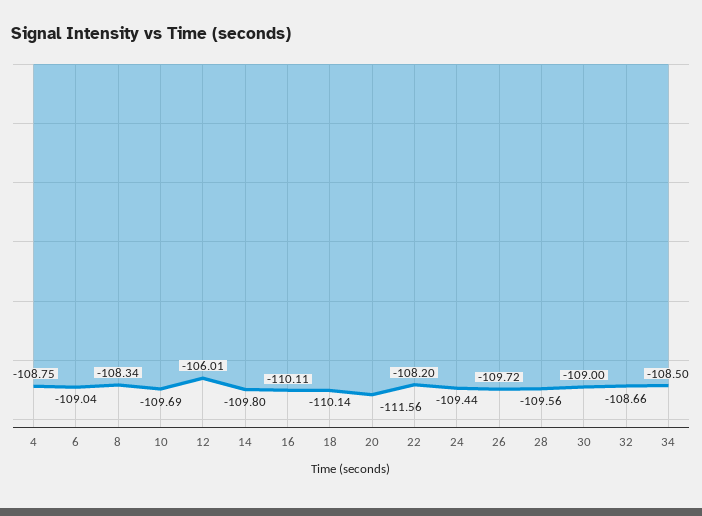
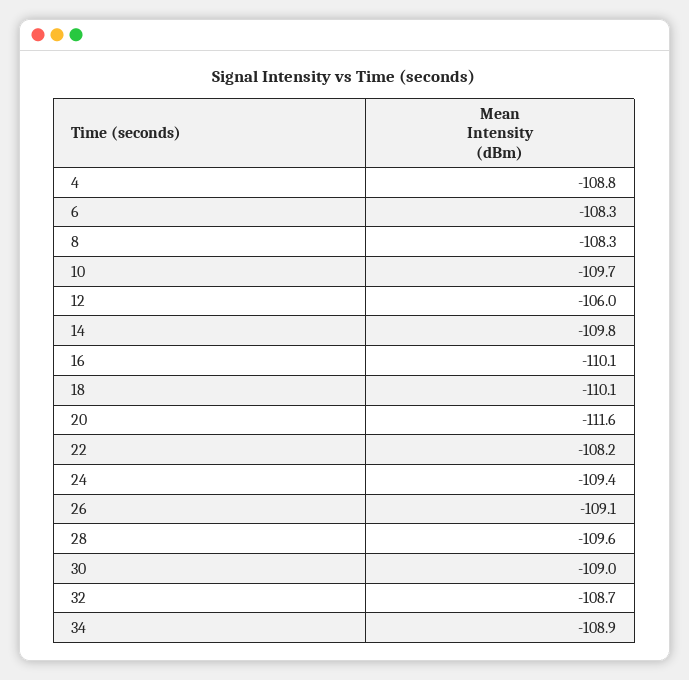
6: -109.04 -> -108.3
26: -109.72 -> -109.1
34: -108.5 -> -108.9

